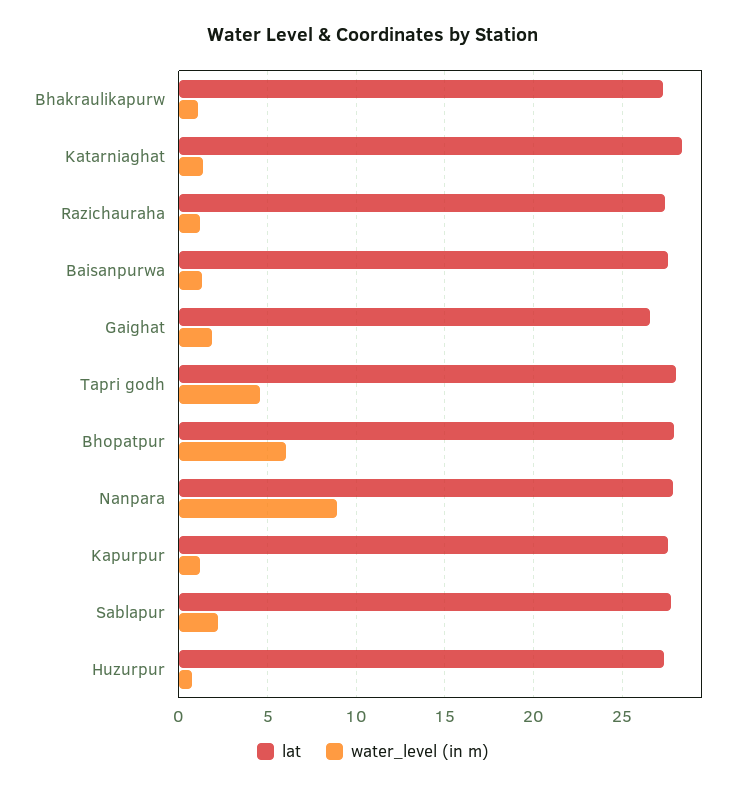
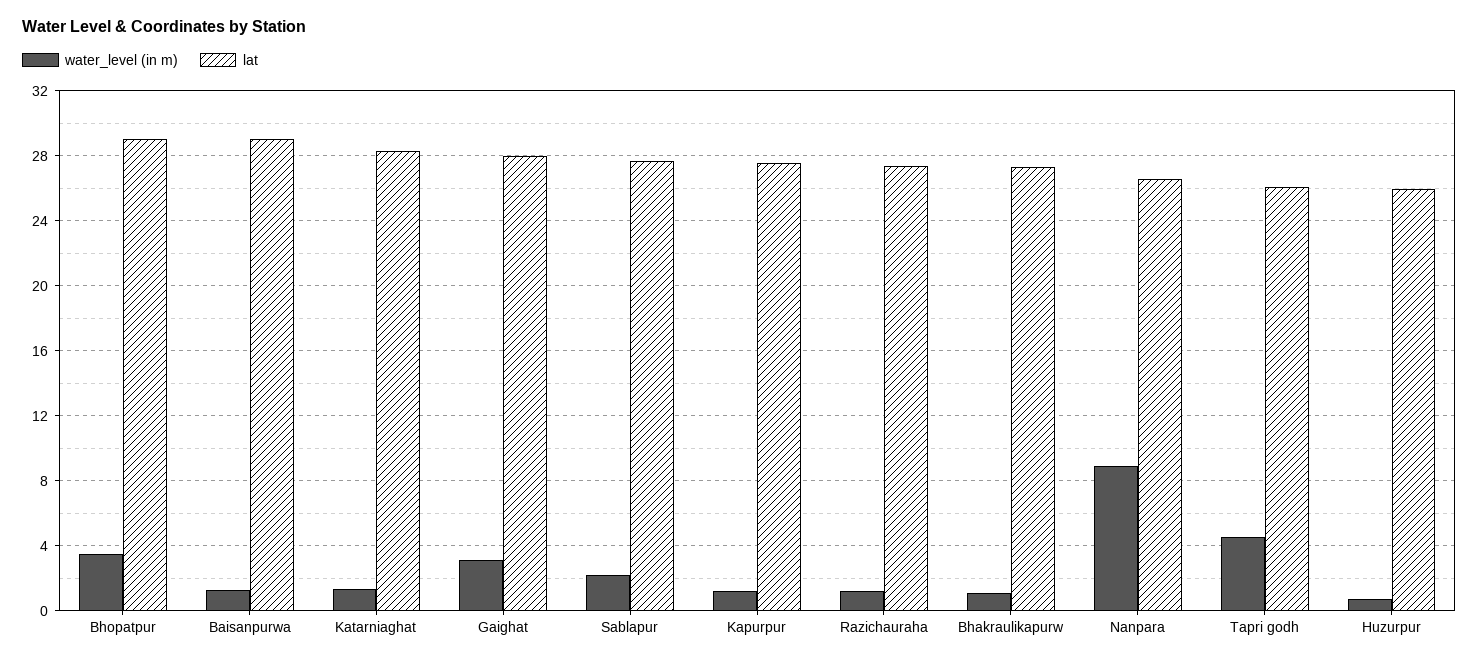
lat, Baisanpurwa: 27.5 -> 29
lat, Gaighat: 26.5 -> 28
water_level (in m), Gaighat: 2 -> 3
lat, Tapri godh: 28 -> 26
lat, Bhopatpur: 28 -> 29
water_level (in m), Bhopatpur: 6 -> 3.5
lat, Nanpara: 28 -> 26.5
lat, Huzurpur: 27.5 -> 26

